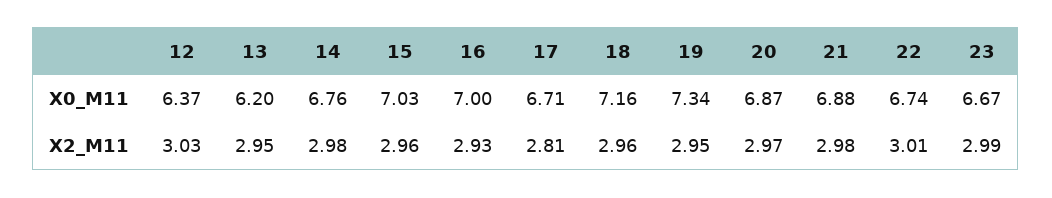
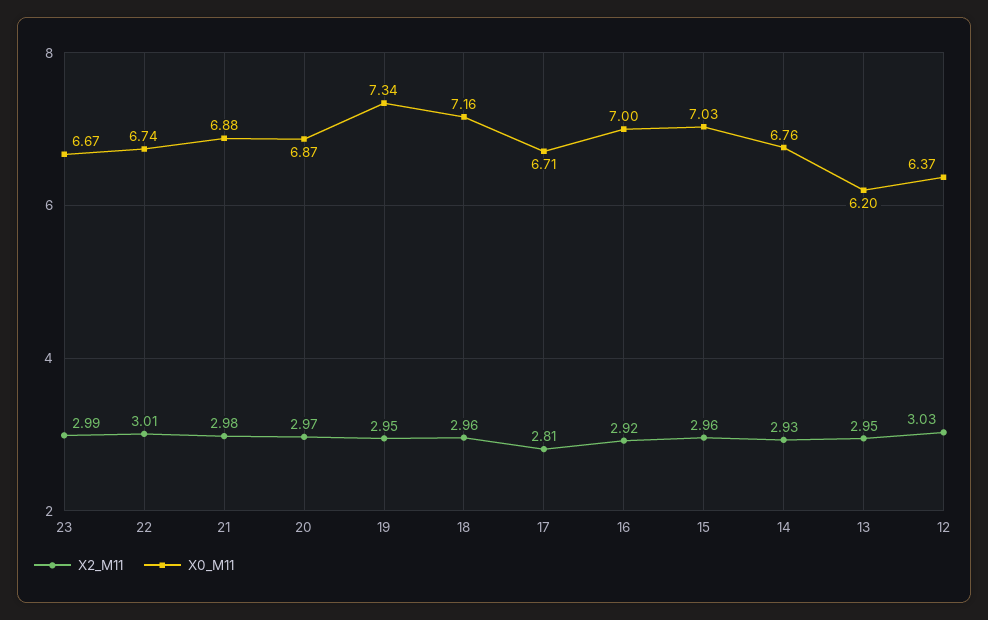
X2_M11, 14: 2.98 -> 2.93
X2_M11, 16: 2.93 -> 2.92

